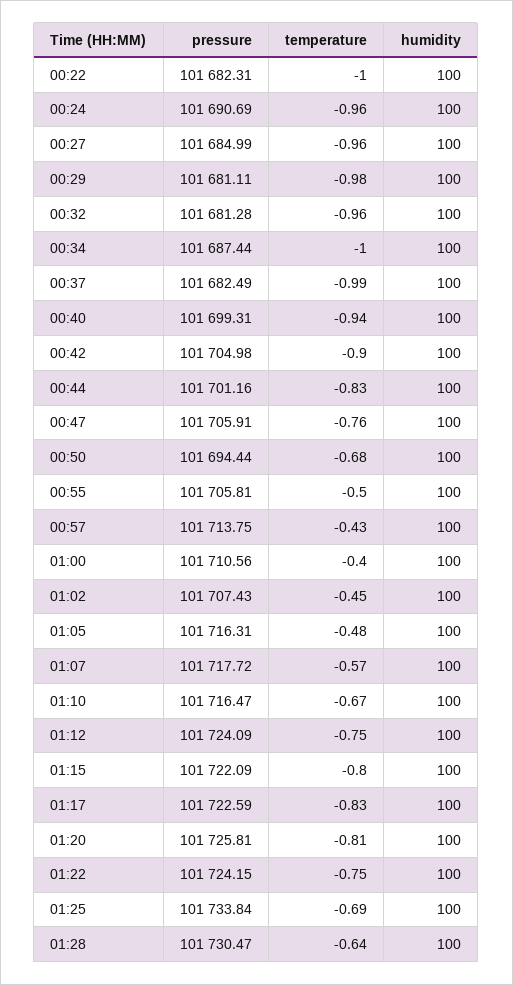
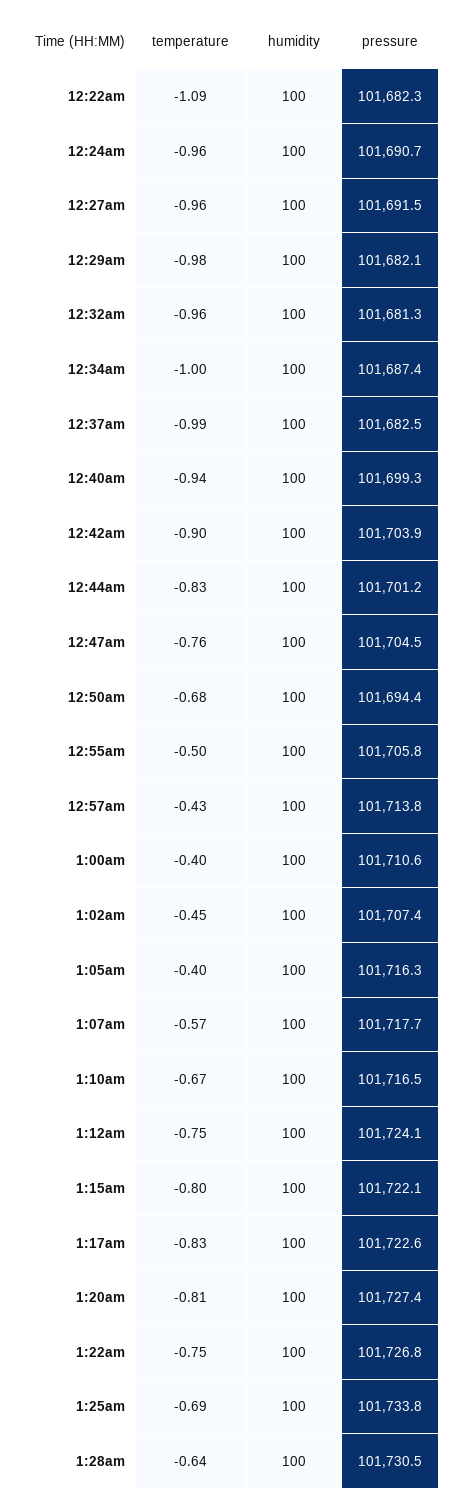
temperature, 00:22: -1 -> -1.09
pressure, 00:27: 101684.99 -> 101691.5
pressure, 00:29: 101681.11 -> 101682.1
pressure, 00:42: 101704.98 -> 101703.9
pressure, 00:47: 101705.91 -> 101704.5
temperature, 01:05: -0.48 -> -0.4
pressure, 01:20: 101725.81 -> 101727.4
pressure, 01:22: 101724.15 -> 101726.8

